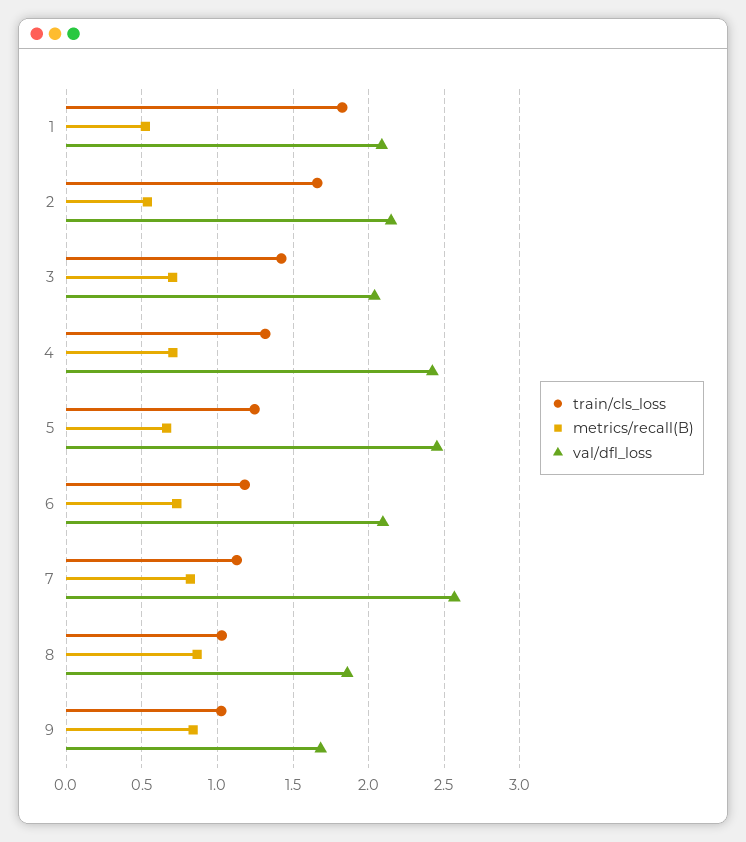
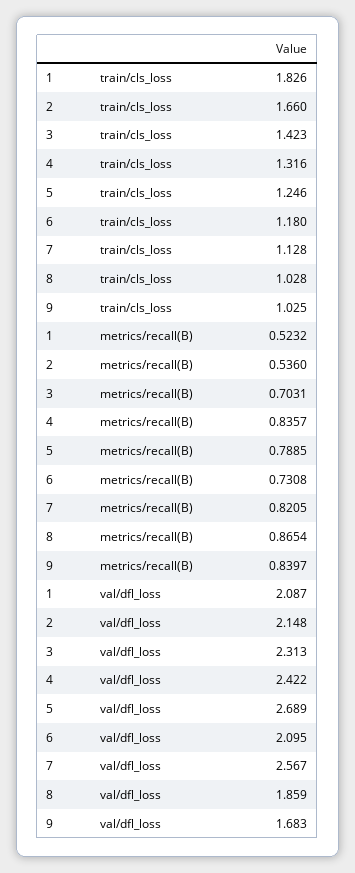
val/dfl_loss, 3: 2.05 -> 2.313
metrics/recall(B), 4: 0.7 -> 0.8357
metrics/recall(B), 5: 0.65 -> 0.7885
val/dfl_loss, 5: 2.45 -> 2.689

